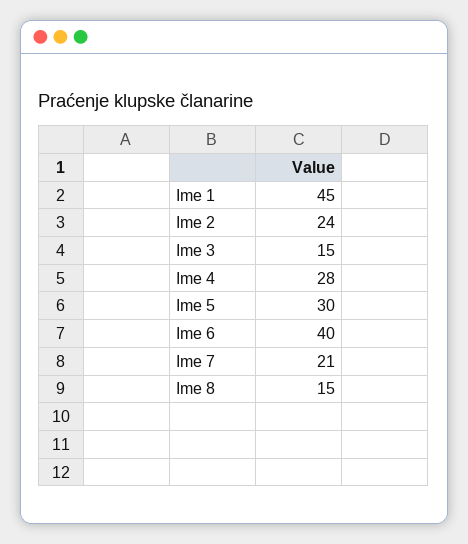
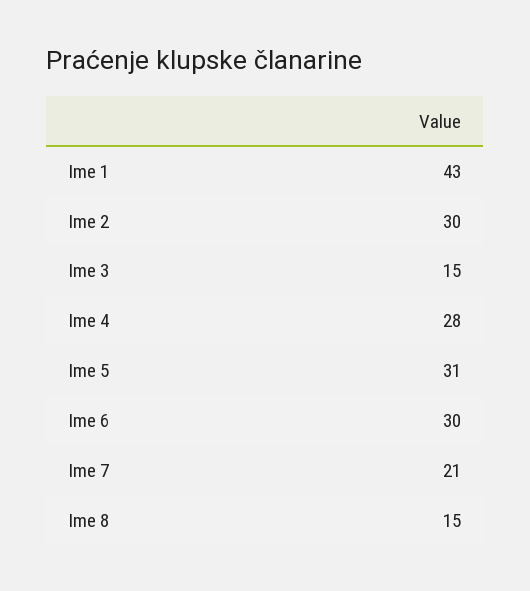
Ime 1: 45 -> 43
Ime 2: 24 -> 30
Ime 5: 30 -> 31
Ime 6: 40 -> 30

